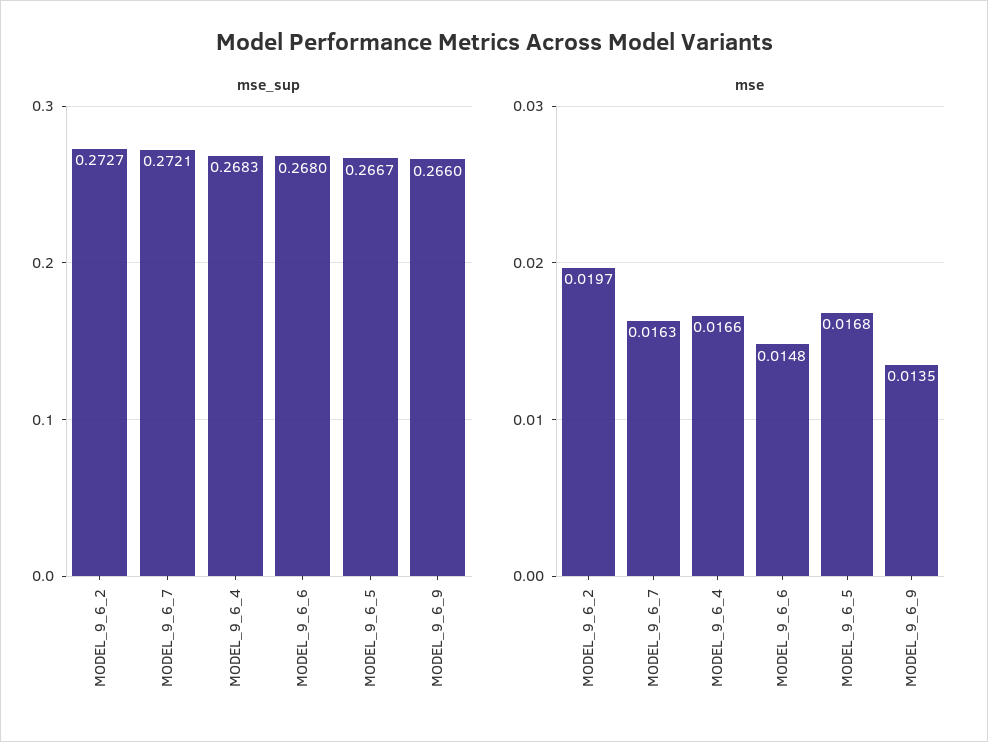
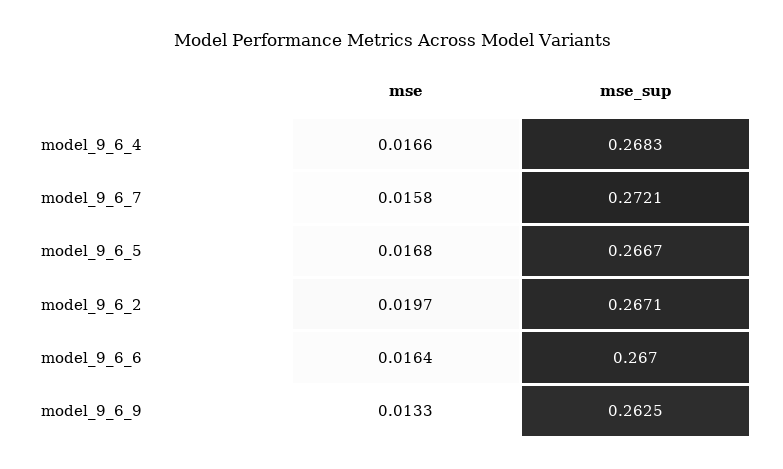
mse_sup, MODEL_9_6_2: 0.2727 -> 0.2671
mse_sup, MODEL_9_6_6: 0.268 -> 0.267
mse_sup, MODEL_9_6_9: 0.266 -> 0.2625
mse, MODEL_9_6_7: 0.0163 -> 0.0158
mse, MODEL_9_6_6: 0.0148 -> 0.0164
mse, MODEL_9_6_9: 0.0135 -> 0.0133

